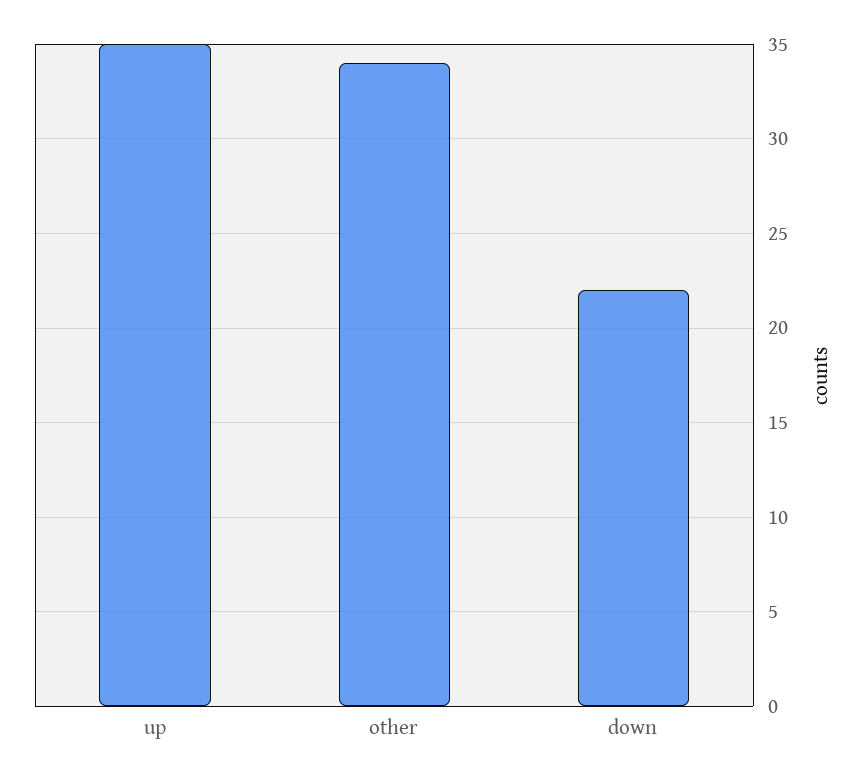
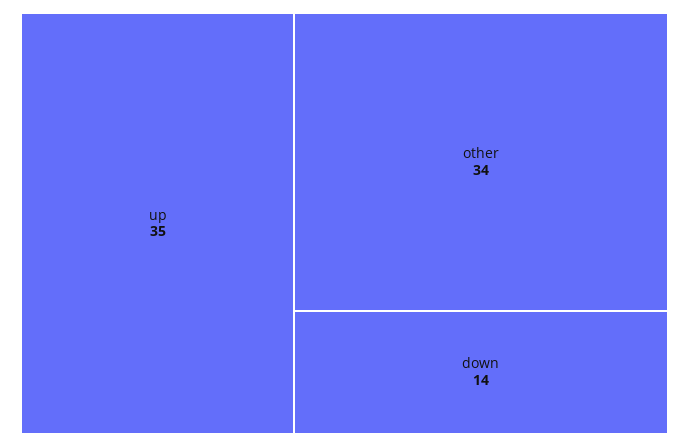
down: 22 -> 14

